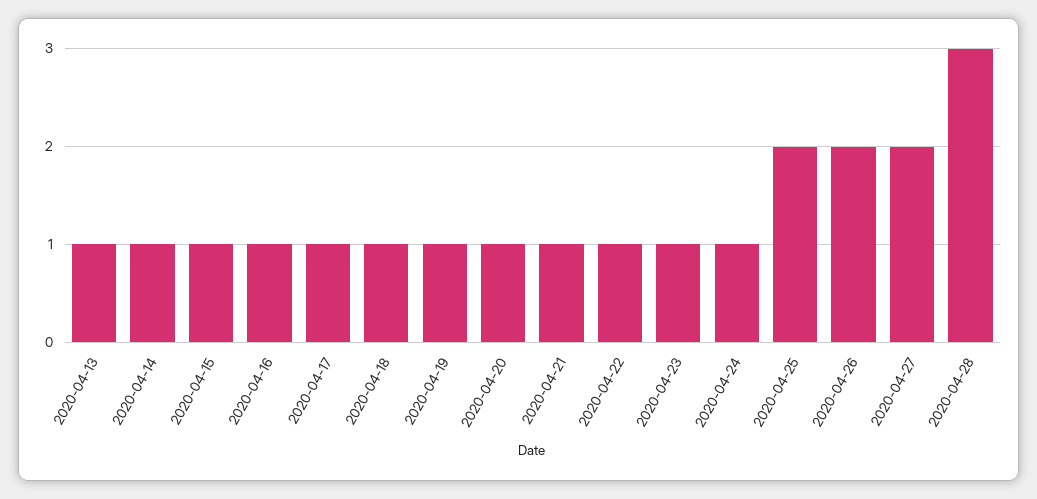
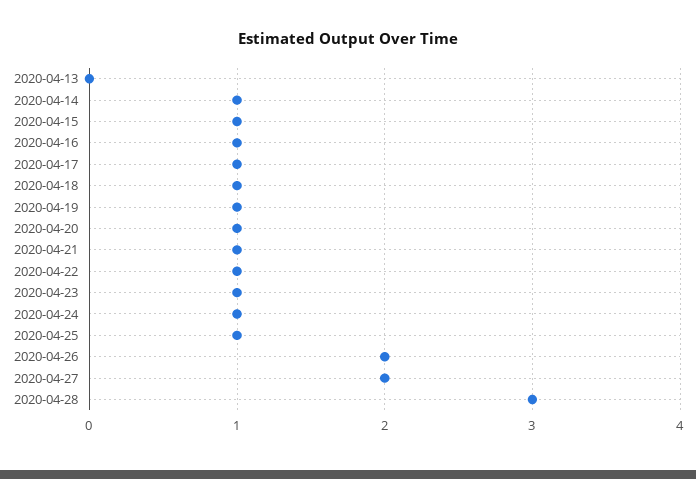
2020-04-13: 1 -> 0
2020-04-25: 2 -> 1

